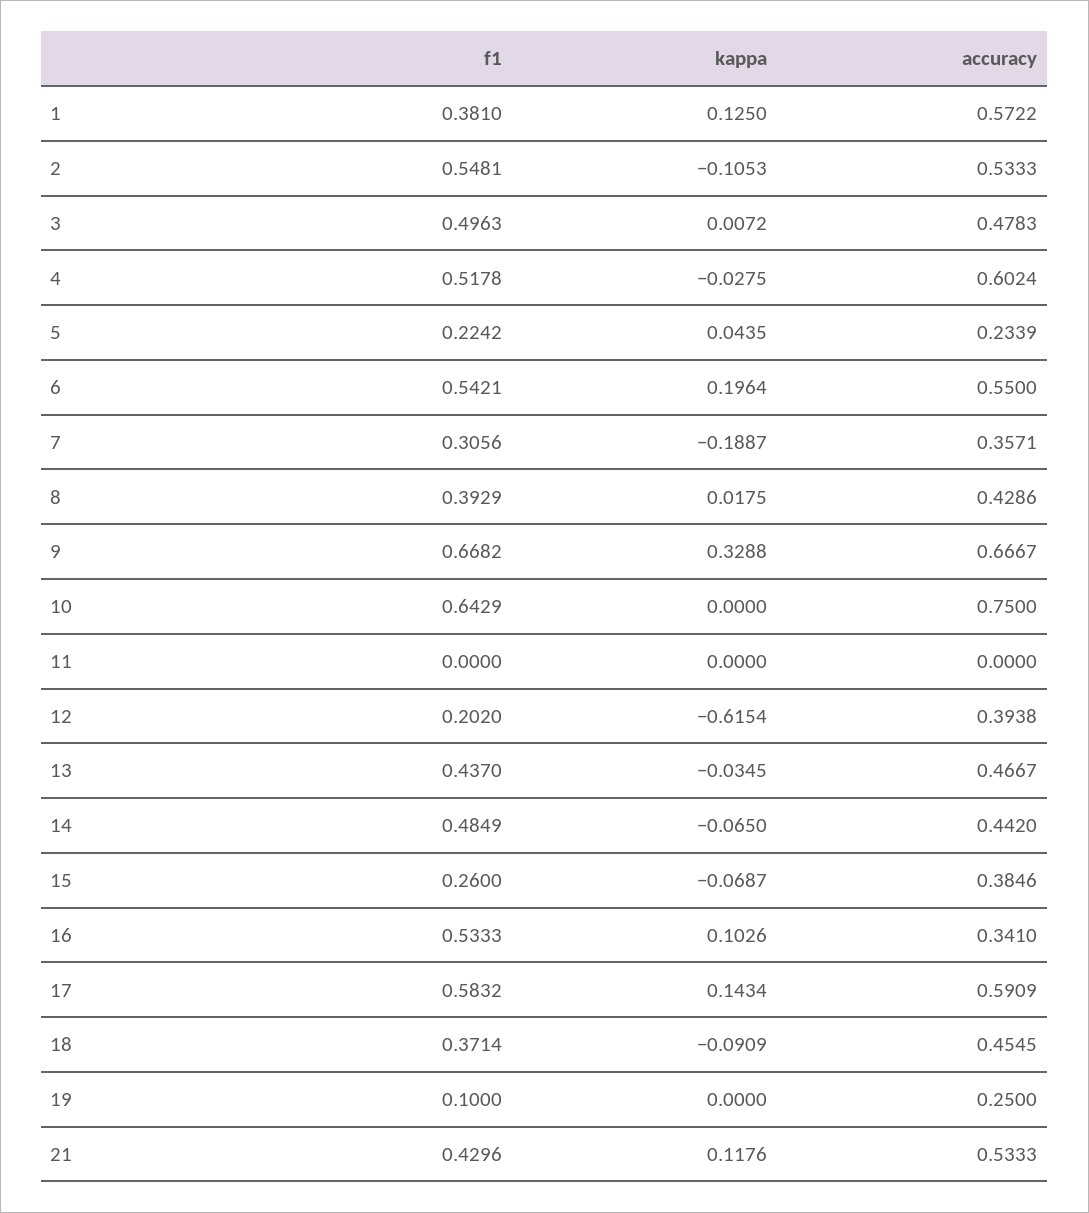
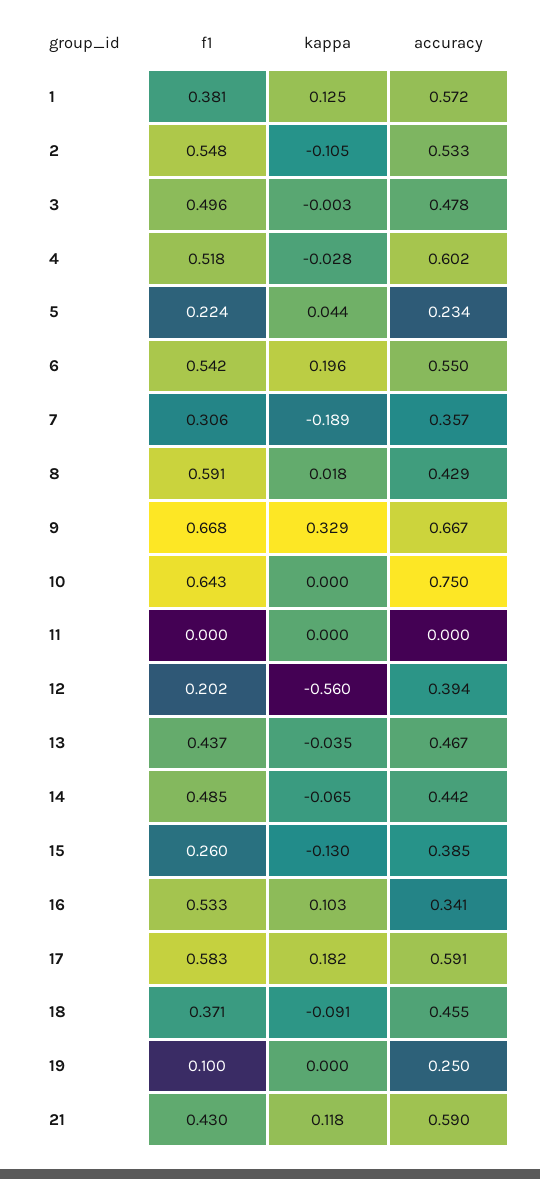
kappa, 3: 0.0072 -> -0.003
f1, 8: 0.3929 -> 0.591
kappa, 12: -0.6154 -> -0.56
kappa, 15: -0.0687 -> -0.13
kappa, 17: 0.1434 -> 0.182
accuracy, 21: 0.5333 -> 0.59

